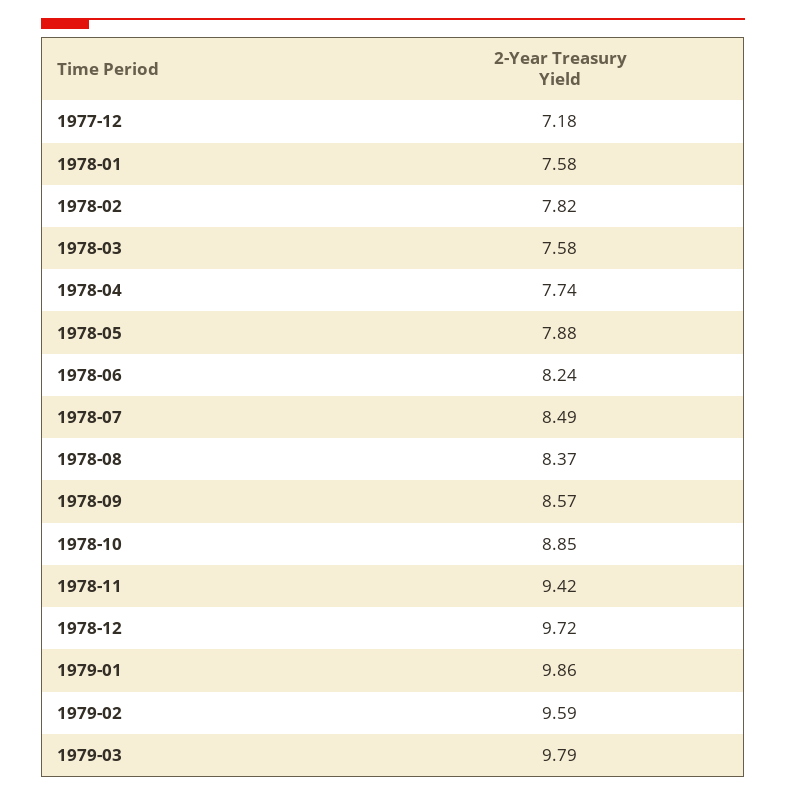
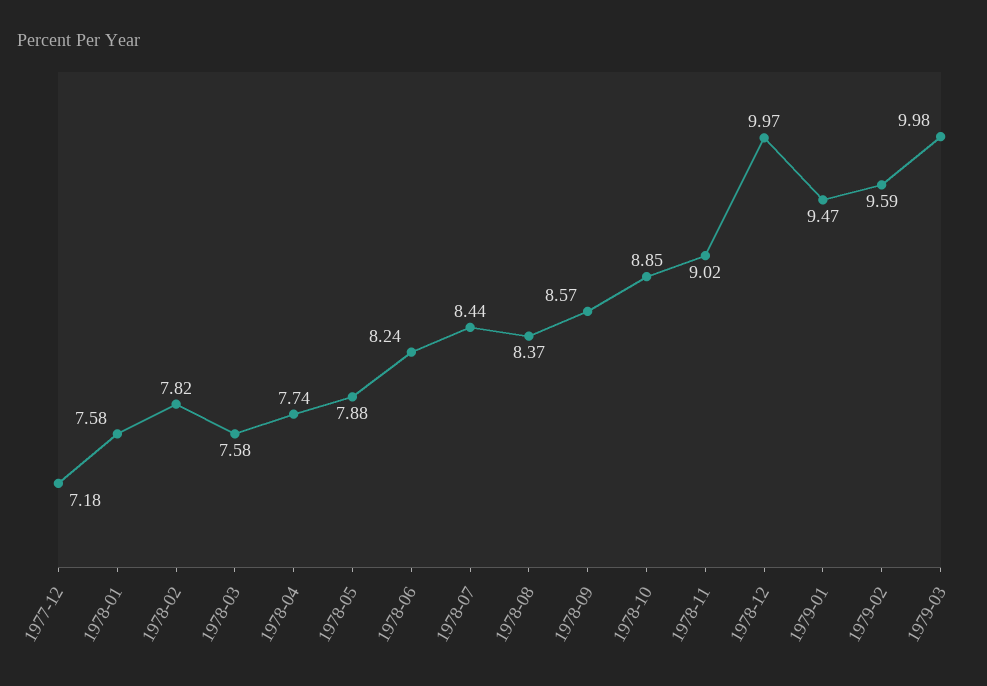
1978-07: 8.49 -> 8.44
1978-11: 9.42 -> 9.02
1978-12: 9.72 -> 9.97
1979-01: 9.86 -> 9.47
1979-03: 9.79 -> 9.98

